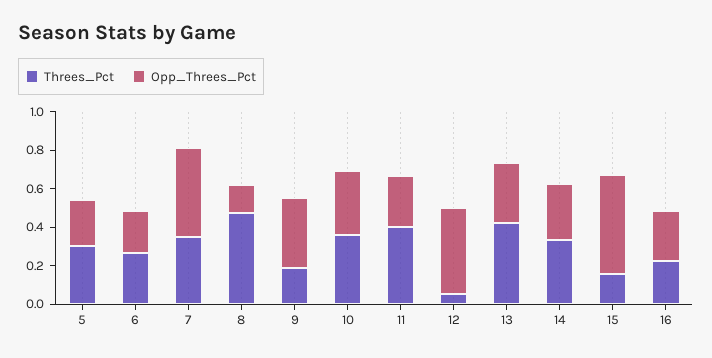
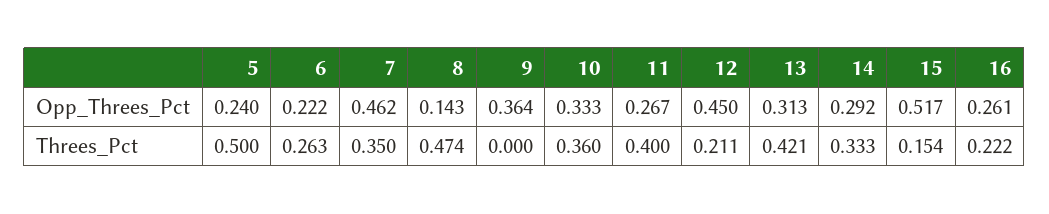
Threes_Pct, 5: 0.3 -> 0.5
Threes_Pct, 9: 0.2 -> 0
Threes_Pct, 12: 0.05 -> 0.211

